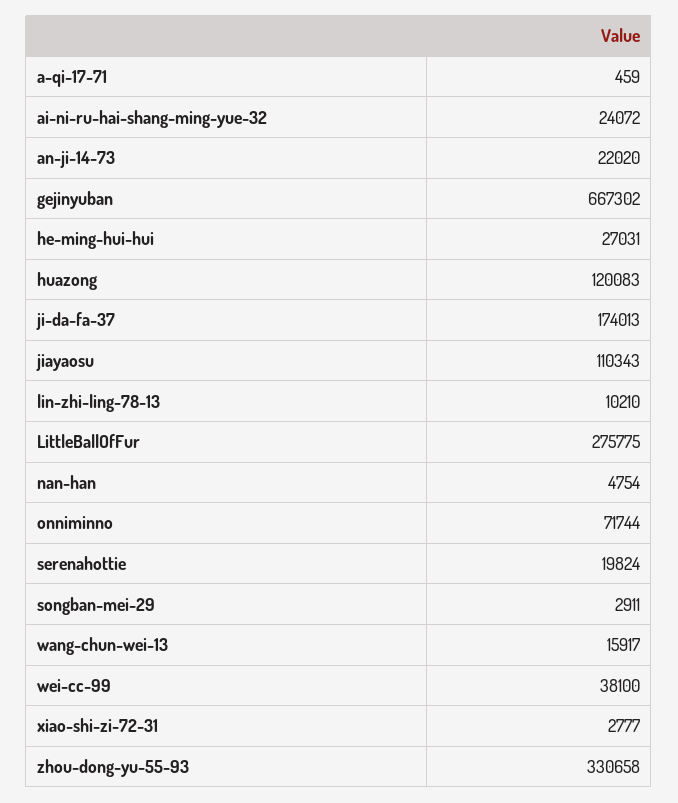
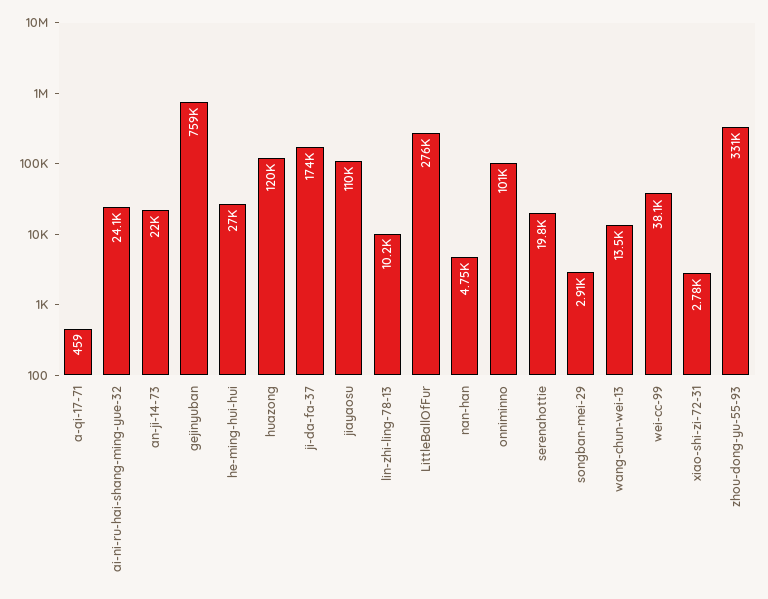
gejinyuban: 667302 -> 759000
onniminno: 71744 -> 101000
wang-chun-wei-13: 15917 -> 13500

